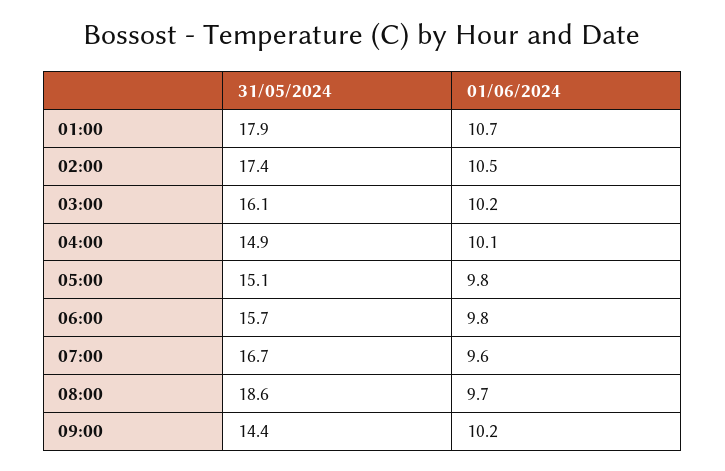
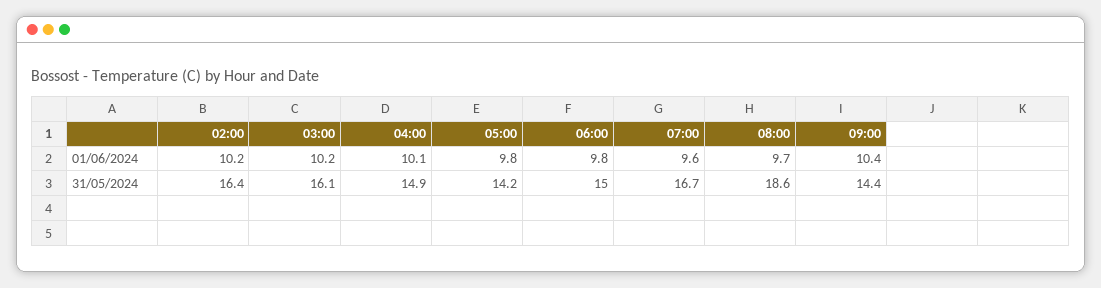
31/05/2024, 01:00: 17.9 -> none
01/06/2024, 01:00: 10.7 -> none
31/05/2024, 02:00: 17.4 -> 16.4
01/06/2024, 02:00: 10.5 -> 10.2
31/05/2024, 05:00: 15.1 -> 14.2
31/05/2024, 06:00: 15.7 -> 15
01/06/2024, 09:00: 10.2 -> 10.4

